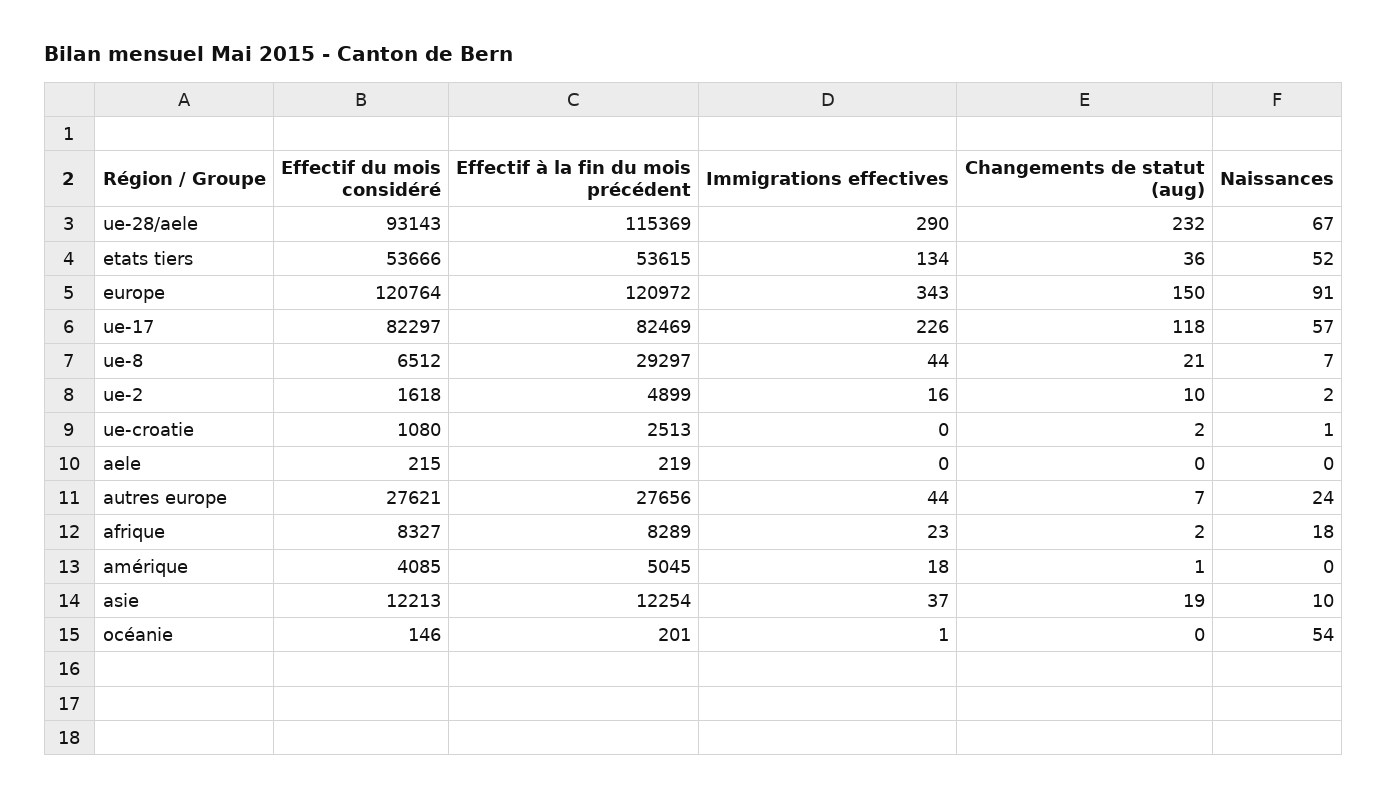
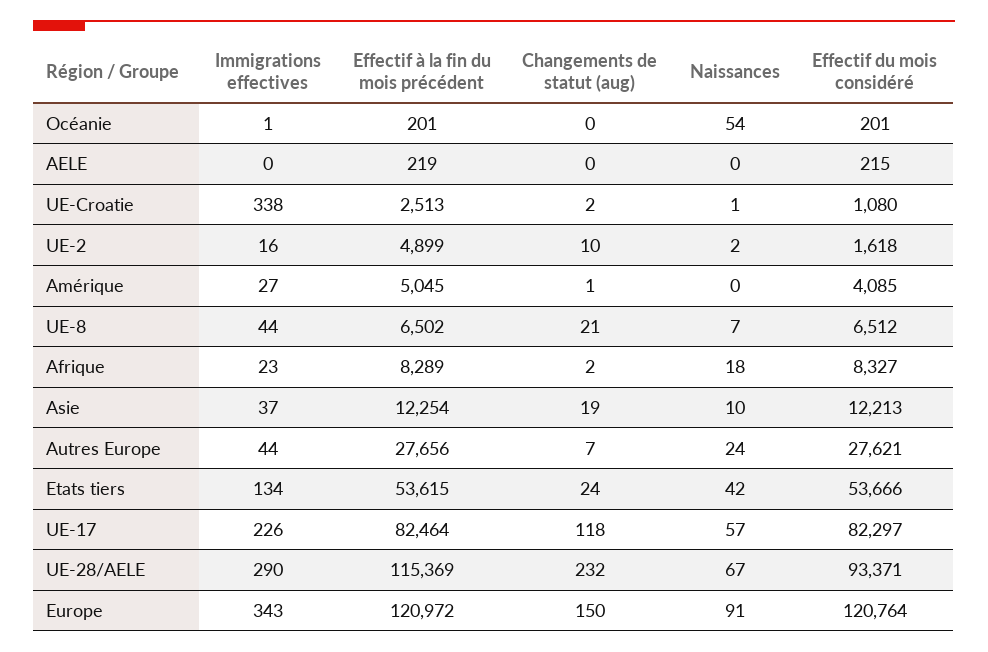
Effectif du mois considéré, ue-28/aele: 93143 -> 93371
Changements de statut (aug), etats tiers: 36 -> 24
Naissances, etats tiers: 52 -> 42
Effectif à la fin du mois précédent, ue-17: 82469 -> 82464
Effectif à la fin du mois précédent, ue-8: 29297 -> 6502
Immigrations effectives, ue-croatie: 0 -> 338
Immigrations effectives, amérique: 18 -> 27
Effectif du mois considéré, océanie: 146 -> 201

